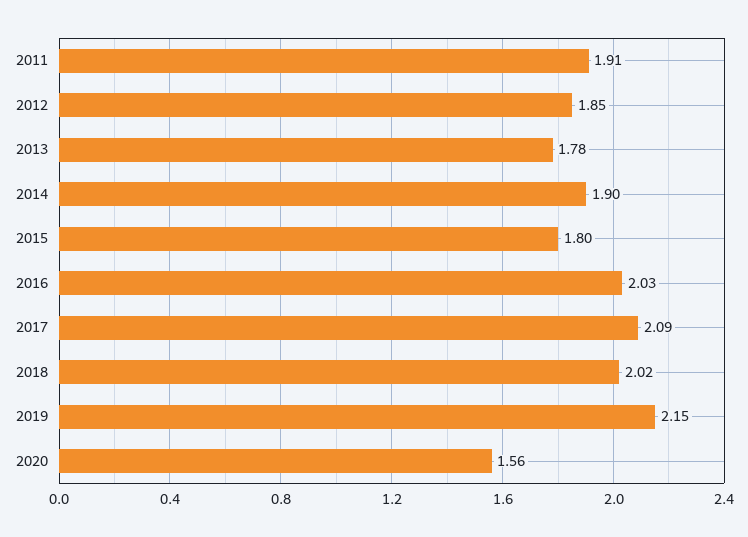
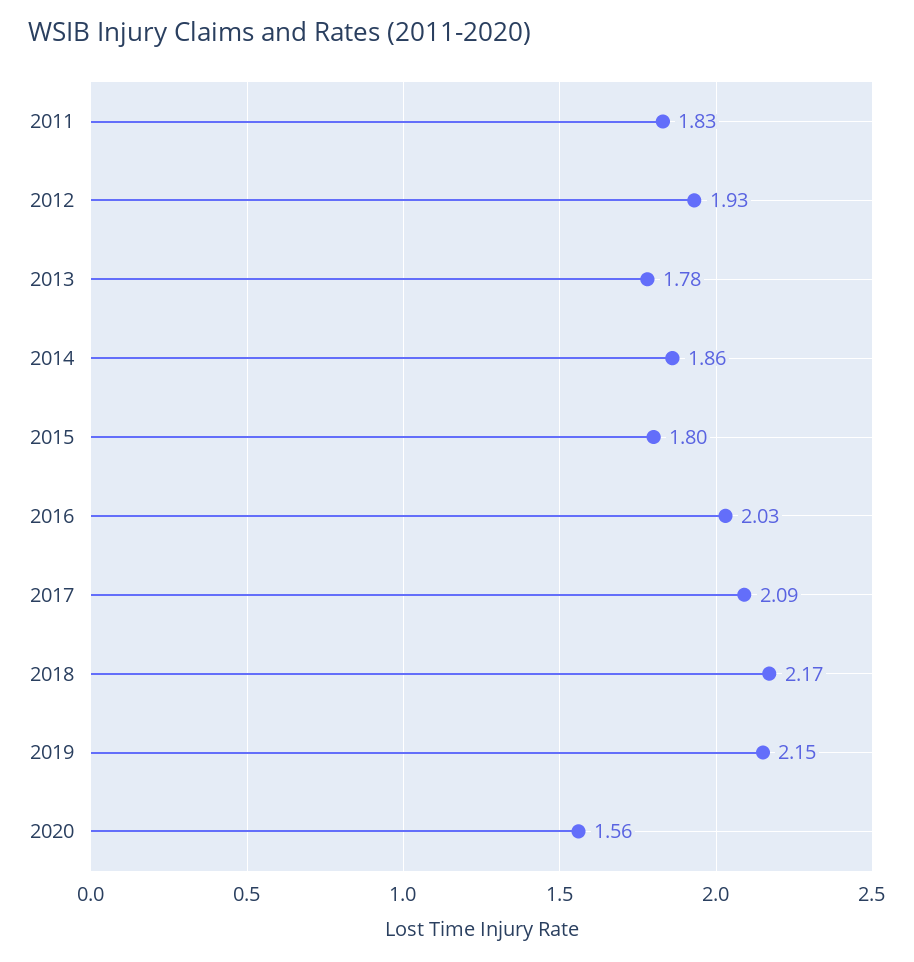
2011: 1.91 -> 1.83
2012: 1.85 -> 1.93
2014: 1.9 -> 1.86
2018: 2.02 -> 2.17

